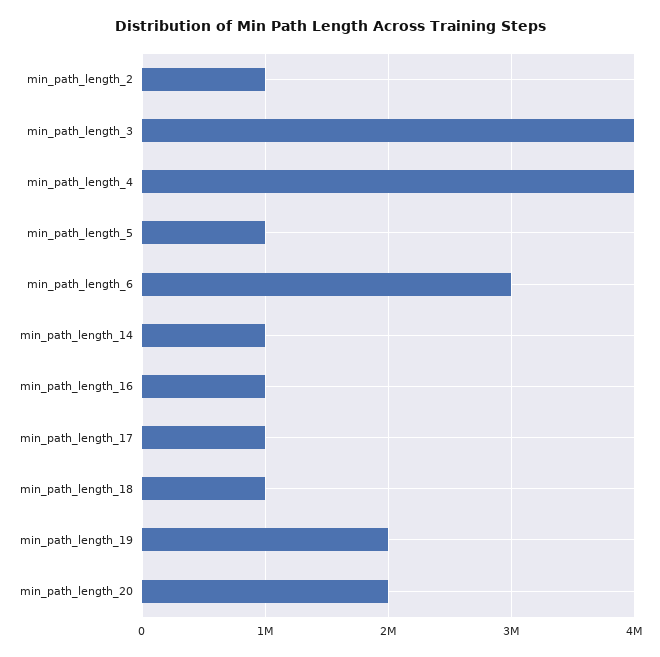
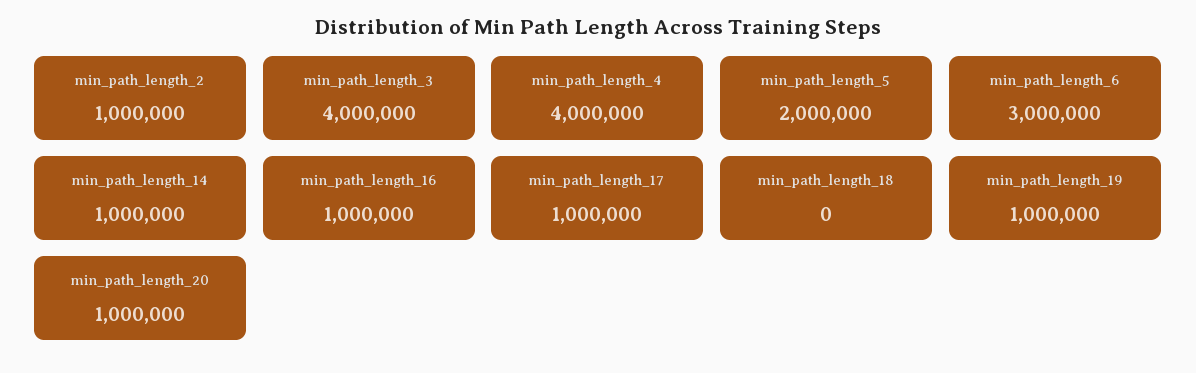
min_path_length_5: 1000000 -> 2000000
min_path_length_18: 1000000 -> 0
min_path_length_19: 2000000 -> 1000000
min_path_length_20: 2000000 -> 1000000

